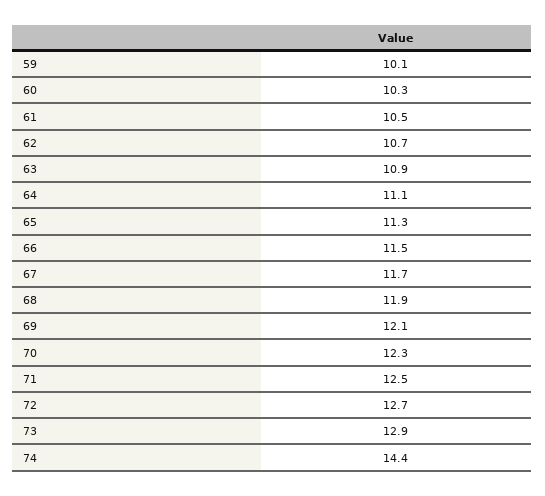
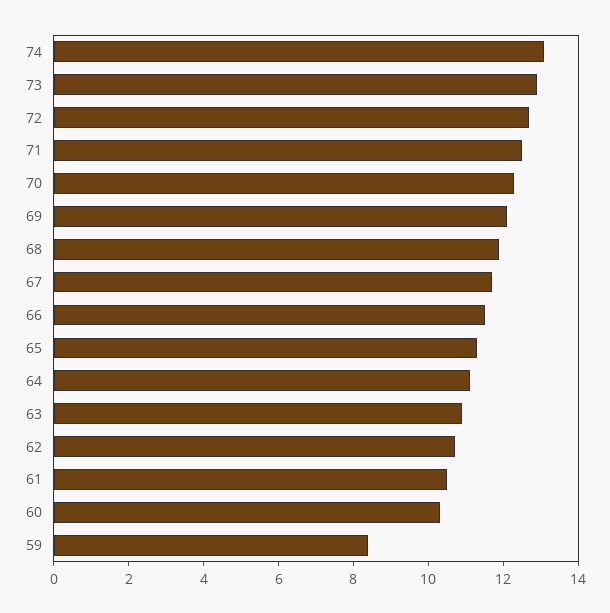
59: 10.1 -> 8.5
74: 14.4 -> 13

